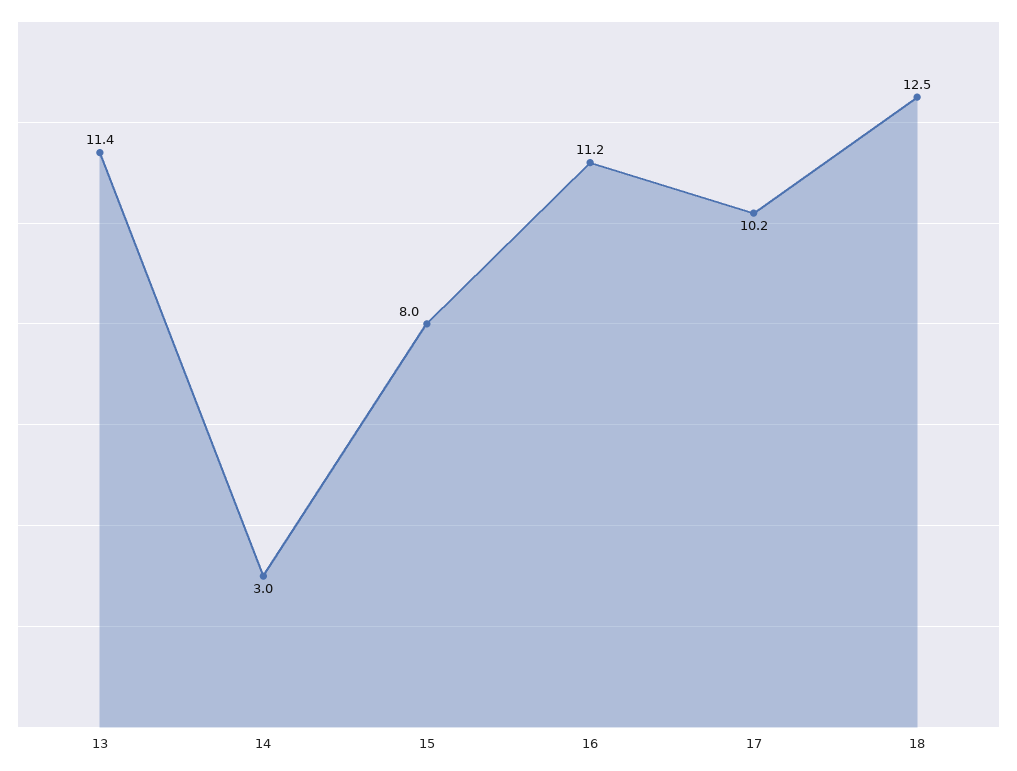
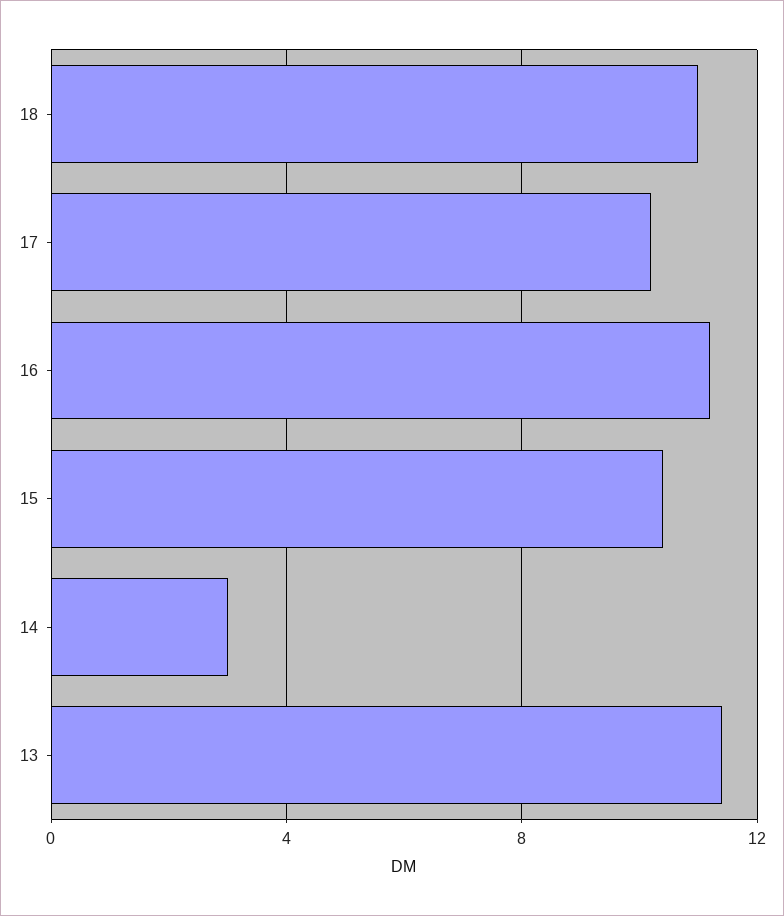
15: 8 -> 10.5
18: 12.5 -> 11

